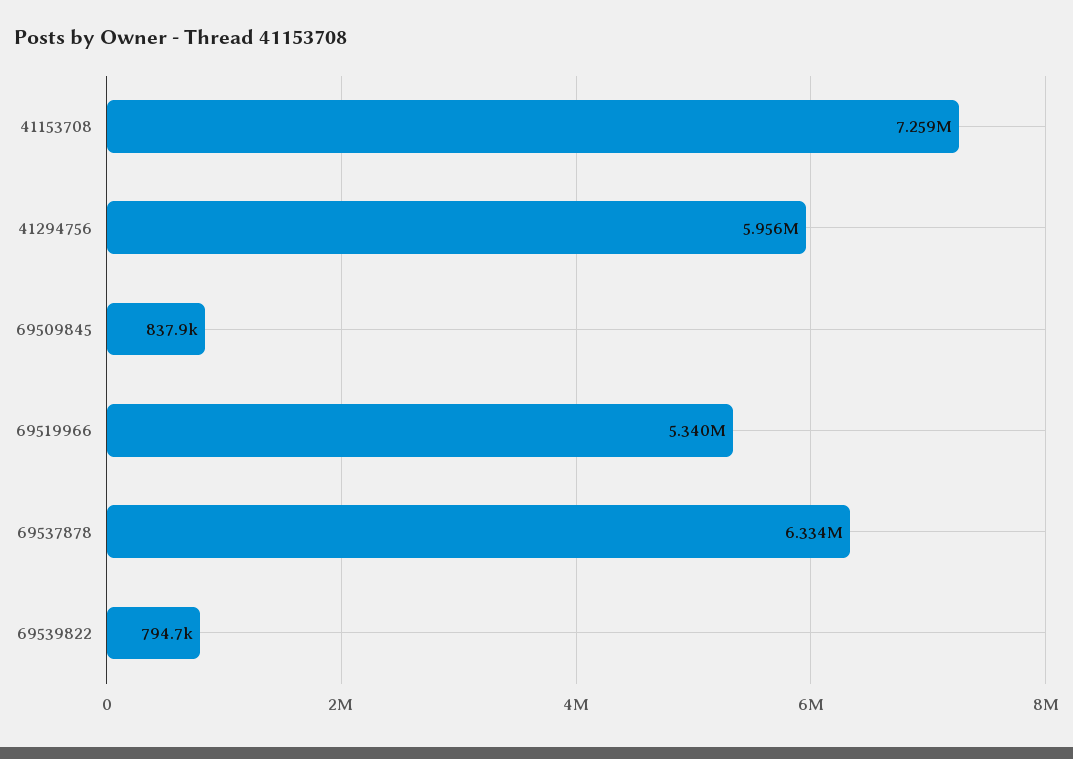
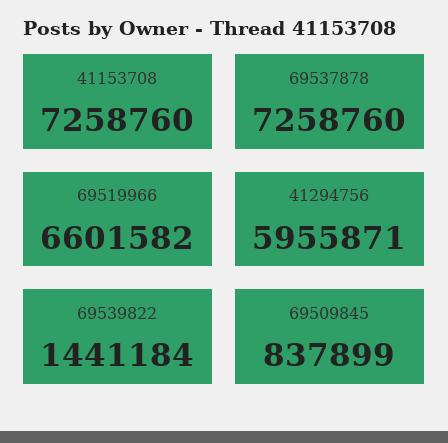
69519966: 5340000 -> 6601582
69537878: 6334000 -> 7258760
69539822: 794700 -> 1441184

